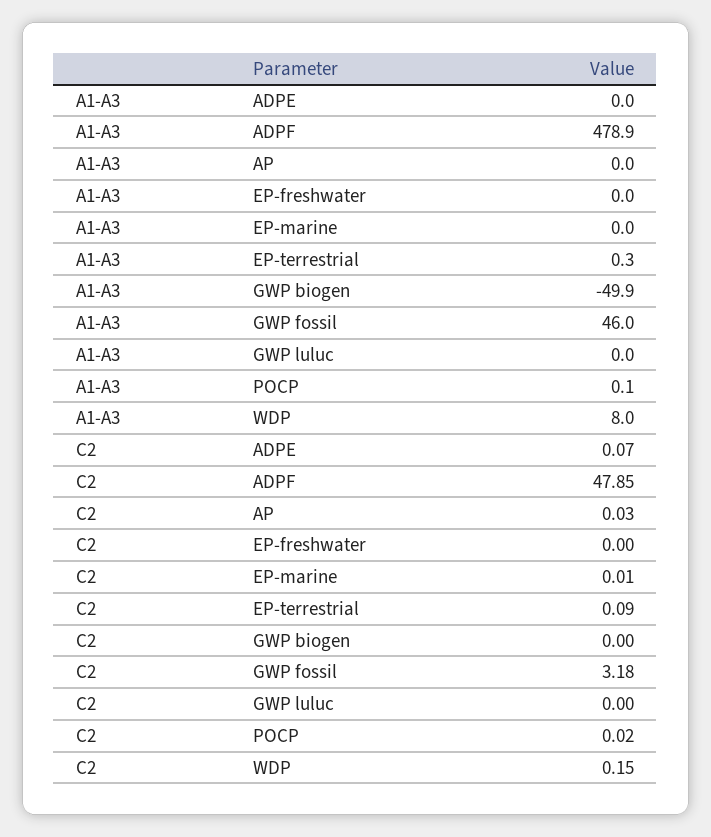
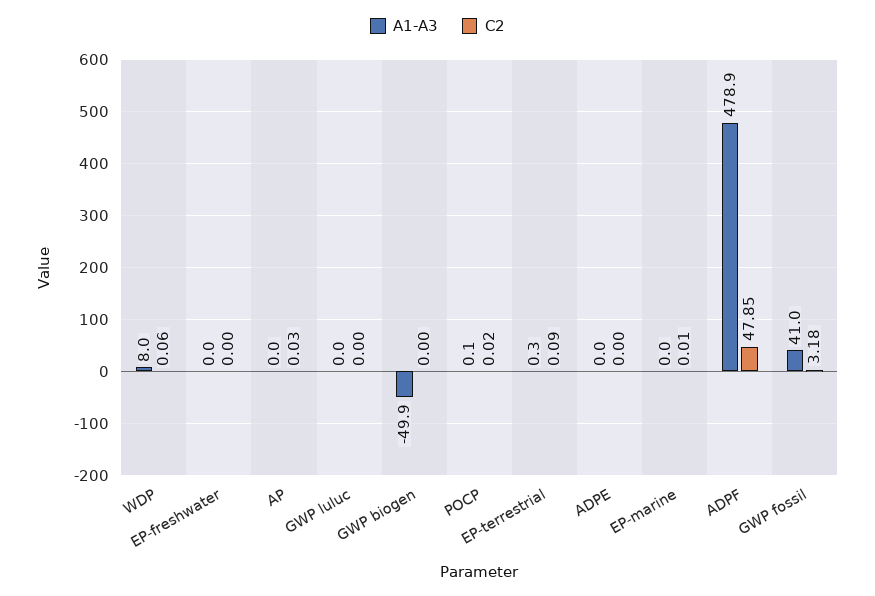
A1-A3, GWP fossil: 46 -> 41
C2, ADPE: 0.07 -> 0
C2, WDP: 0.15 -> 0.06

